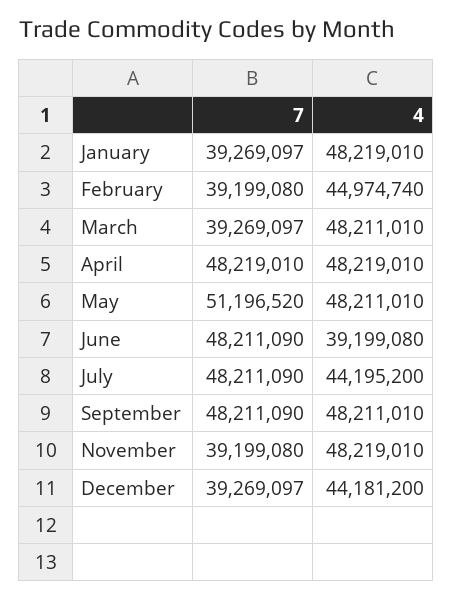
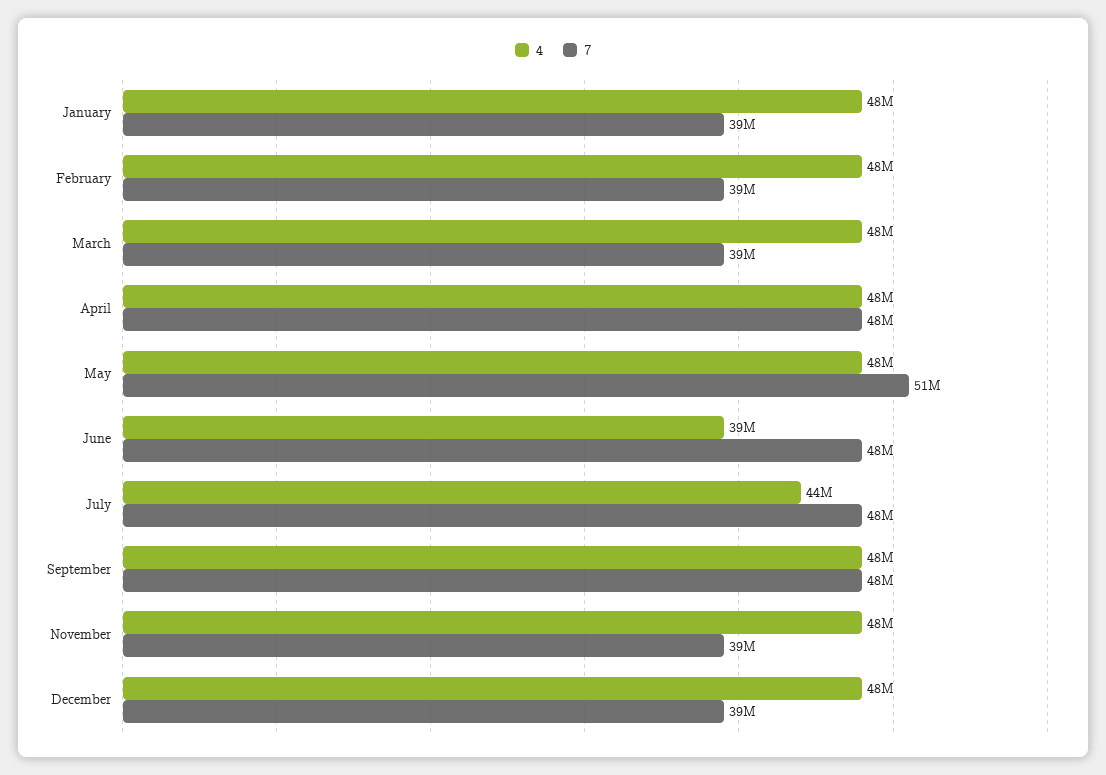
4, February: 44974740 -> 48000000
4, December: 44181200 -> 48000000

